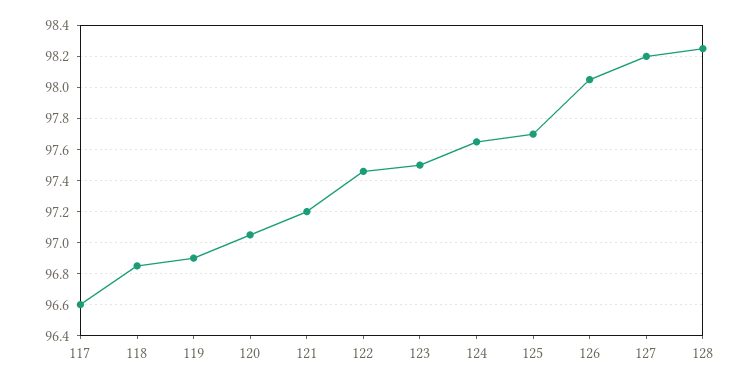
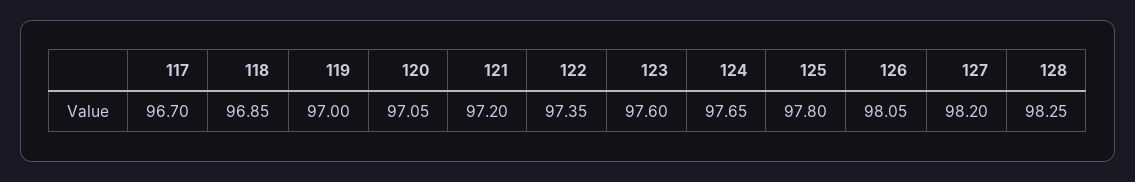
117: 96.6 -> 96.7
119: 96.9 -> 97
122: 97.45 -> 97.35
123: 97.5 -> 97.6
125: 97.7 -> 97.8

